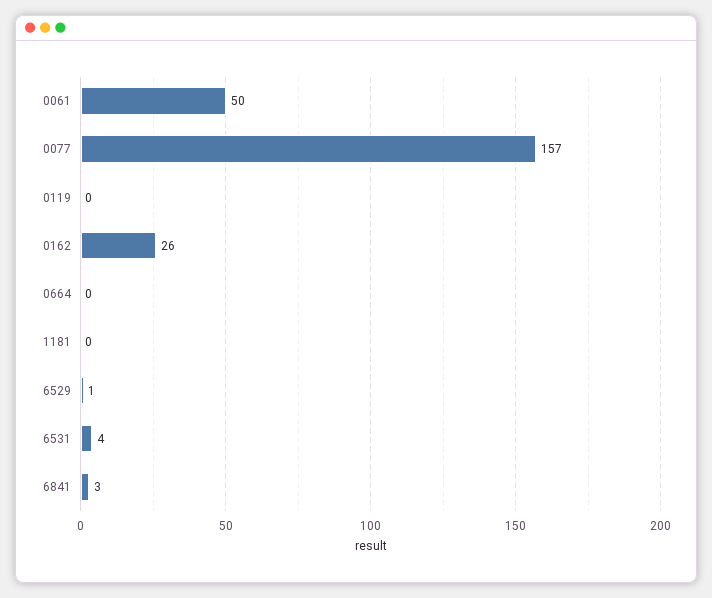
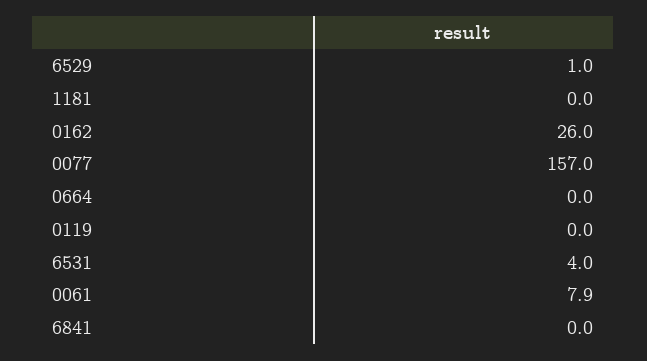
0061: 50 -> 7.9
6841: 3 -> 0

